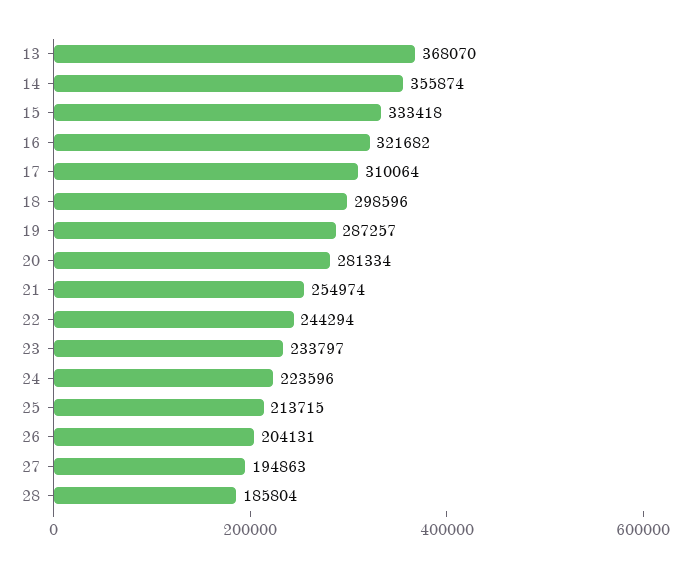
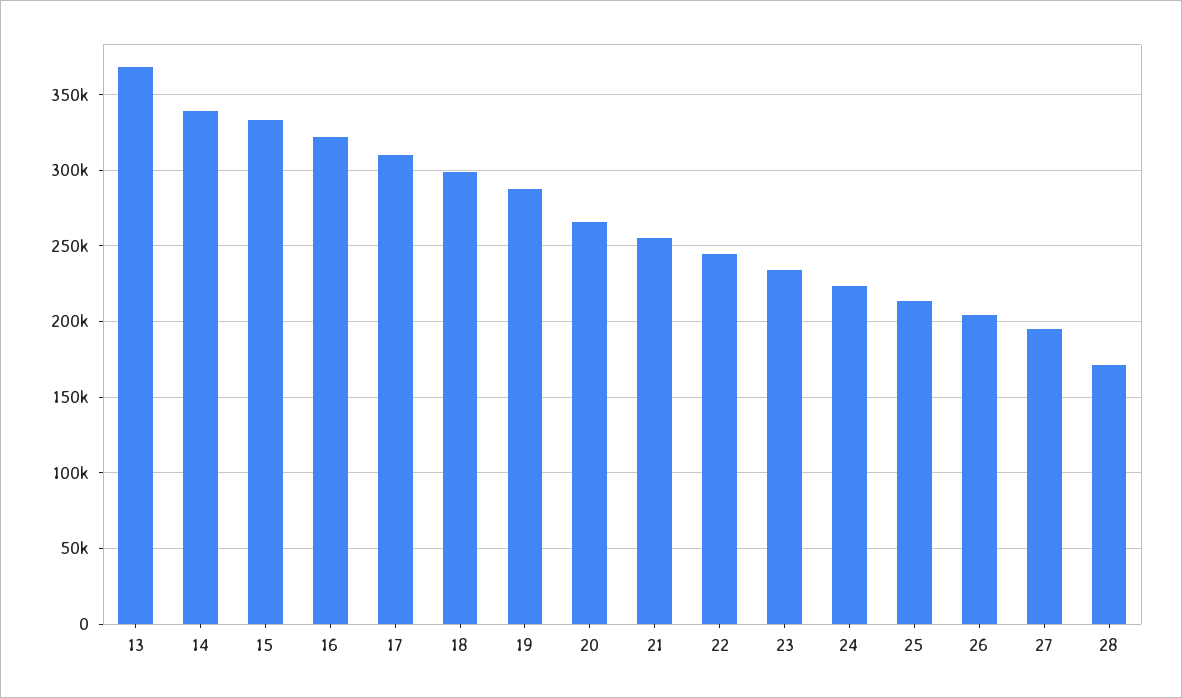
14: 355874 -> 340000
20: 281334 -> 265000
28: 185804 -> 170000

